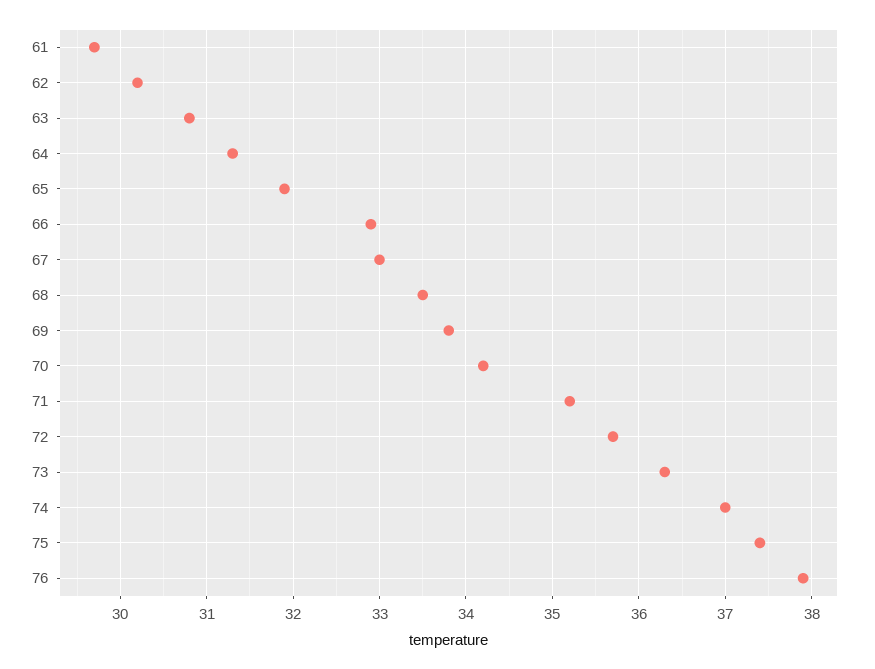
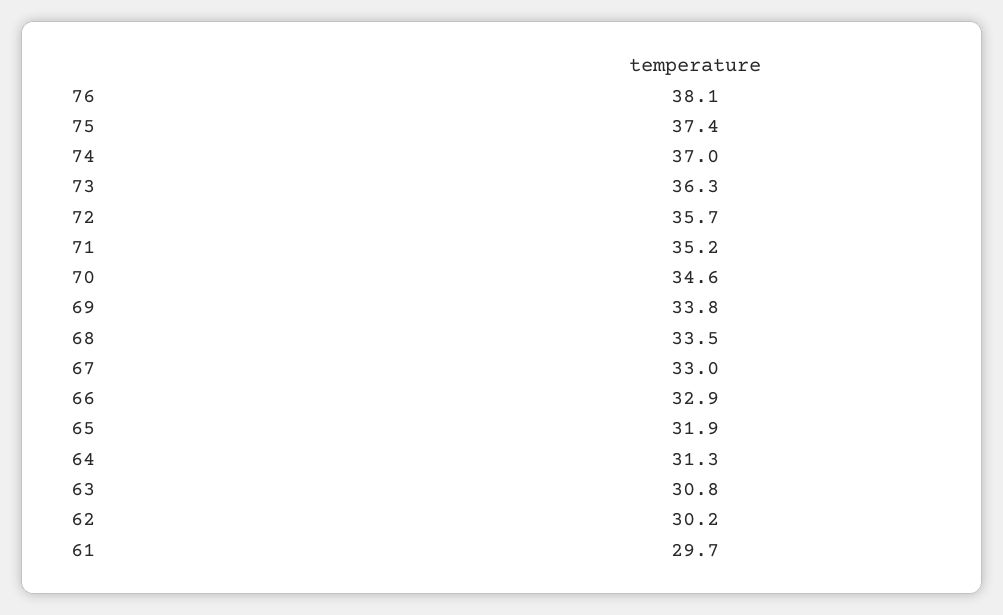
70: 34.2 -> 34.6
76: 37.9 -> 38.1

